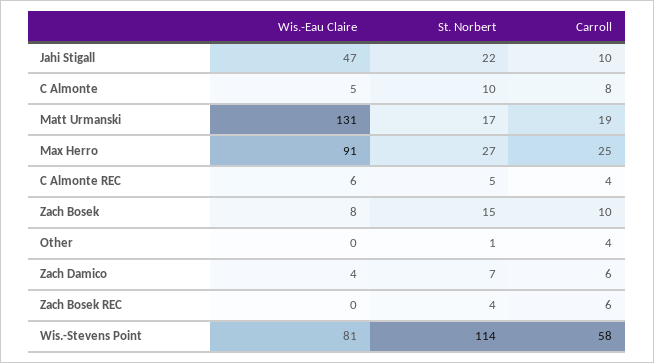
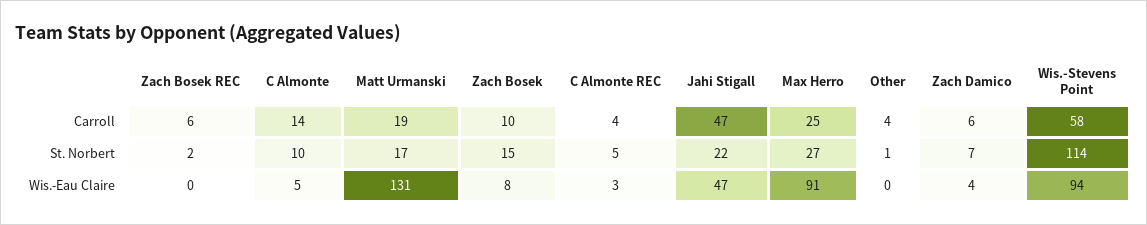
Carroll, Jahi Stigall: 10 -> 47
Carroll, C Almonte: 8 -> 14
Wis.-Eau Claire, C Almonte REC: 6 -> 3
St. Norbert, Zach Bosek REC: 4 -> 2
Wis.-Eau Claire, Wis.-Stevens Point: 81 -> 94

